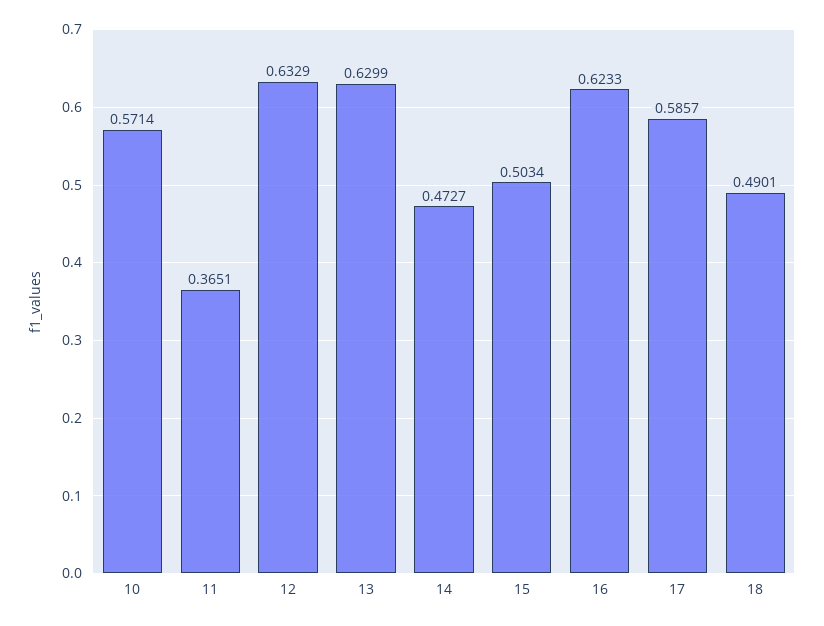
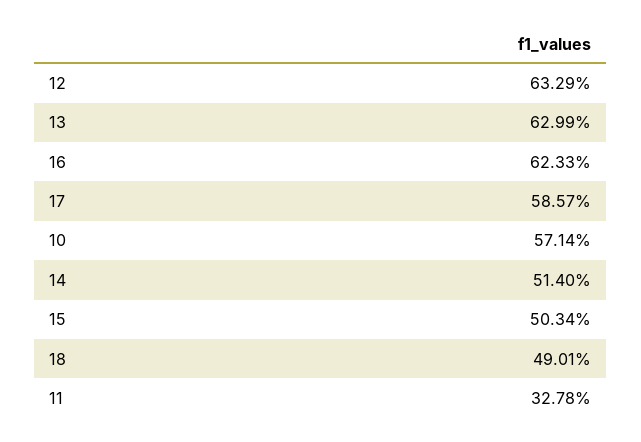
11: 0.3651 -> 0.3278
14: 0.4727 -> 0.514

